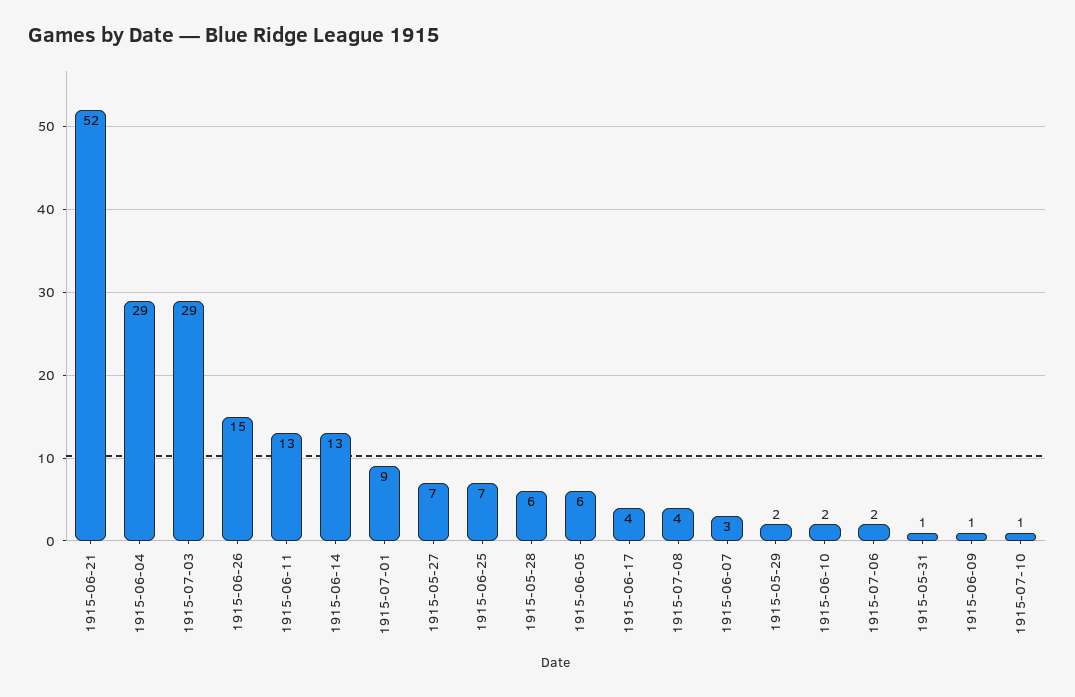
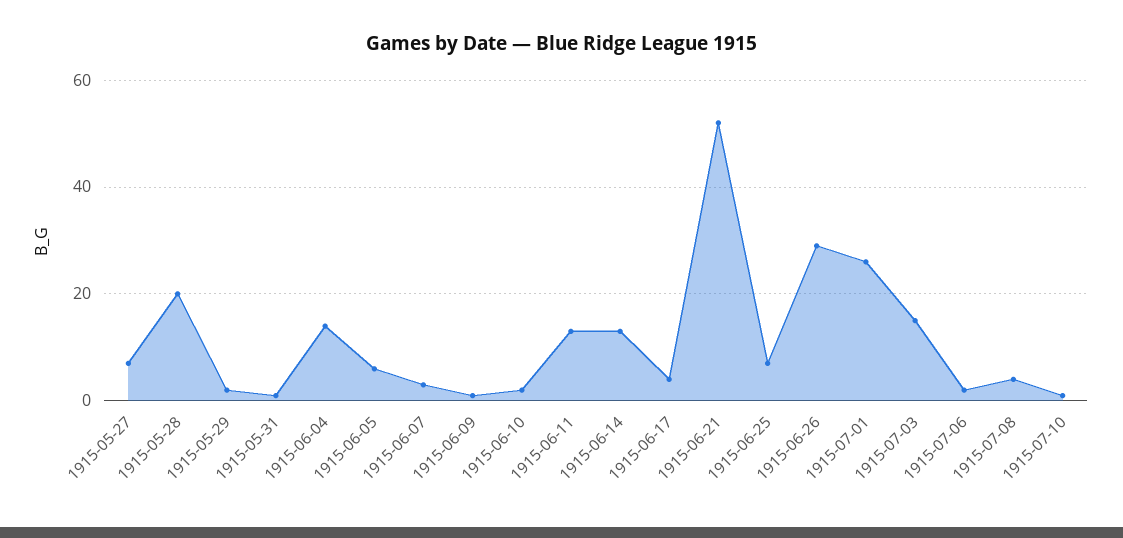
1915-06-04: 29 -> 15
1915-07-03: 29 -> 15
1915-06-26: 15 -> 30
1915-07-01: 9 -> 25
1915-05-28: 6 -> 20

